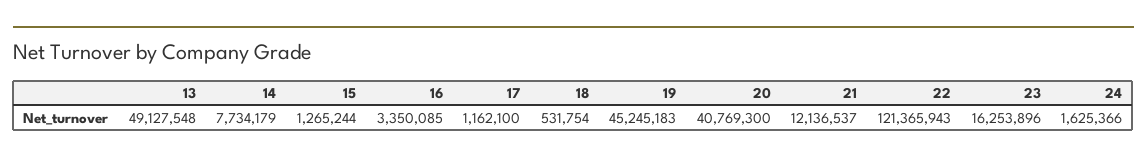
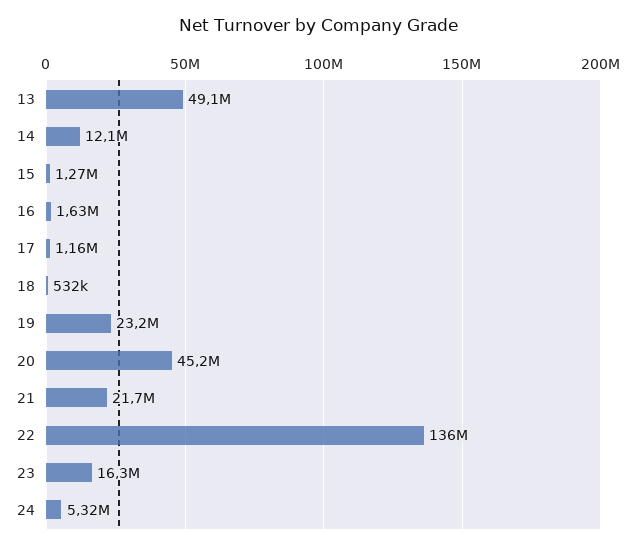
14: 7734179 -> 12100000
16: 3350085 -> 1630000
19: 45245183 -> 23200000
20: 40769300 -> 45200000
21: 12136537 -> 21700000
22: 121365943 -> 136000000
24: 1625366 -> 5320000

